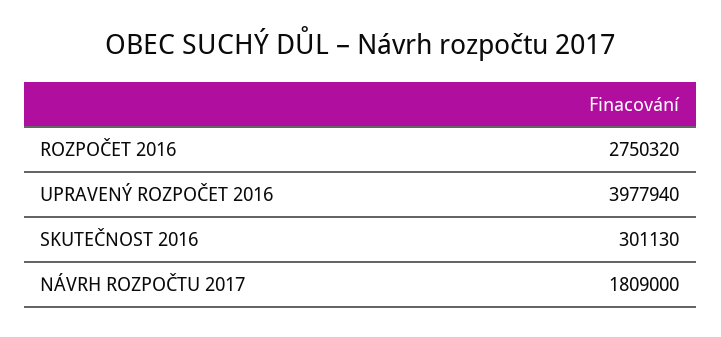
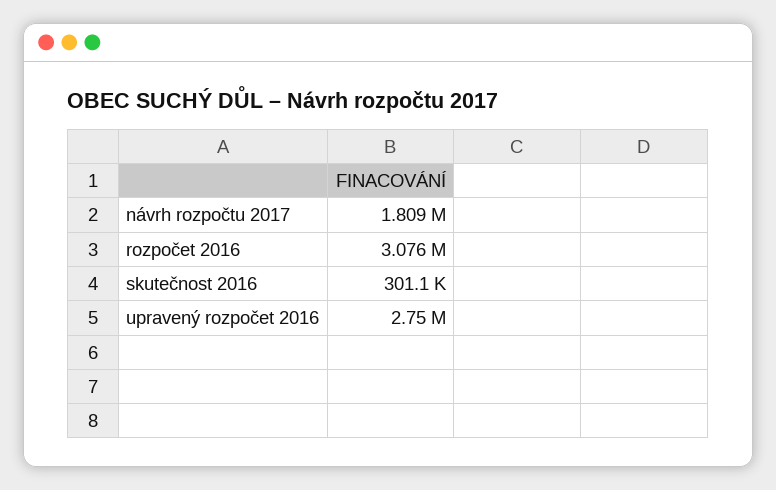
ROZPOČET 2016: 2750320 -> 3076000
UPRAVENÝ ROZPOČET 2016: 3977940 -> 2750000

